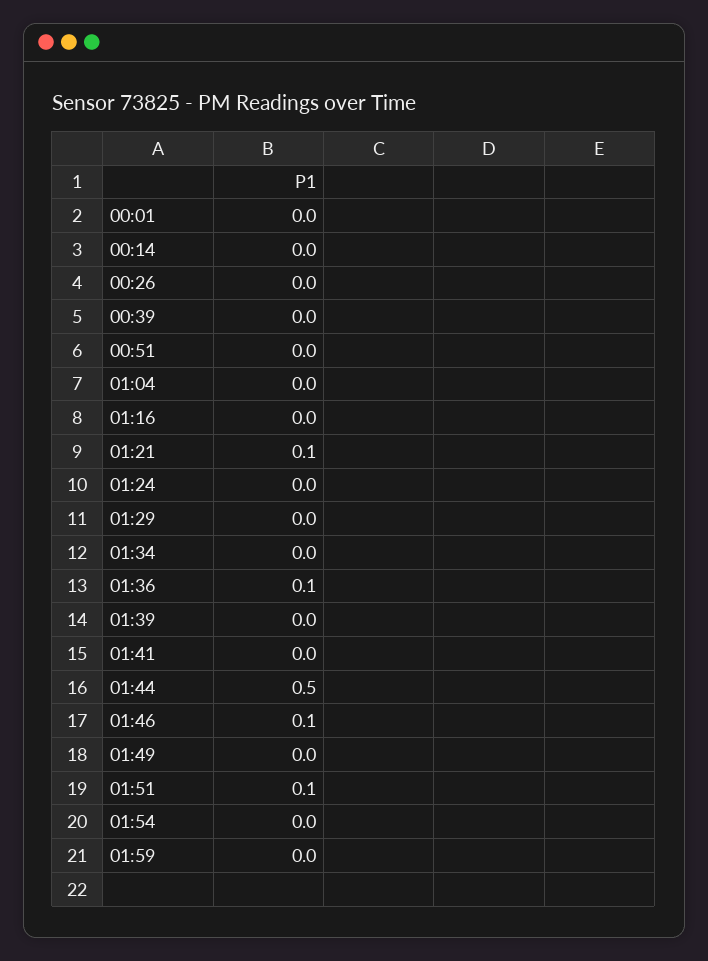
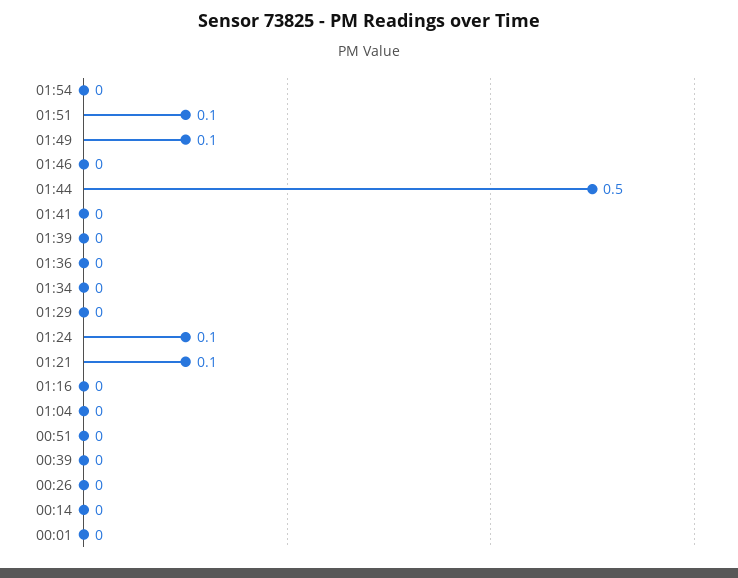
01:24: 0 -> 0.1
01:36: 0.1 -> 0
01:46: 0.1 -> 0
01:49: 0 -> 0.1
01:59: 0 -> none

